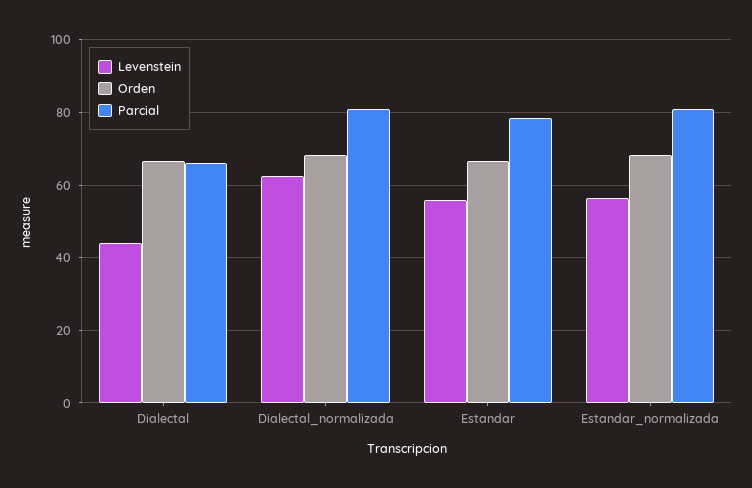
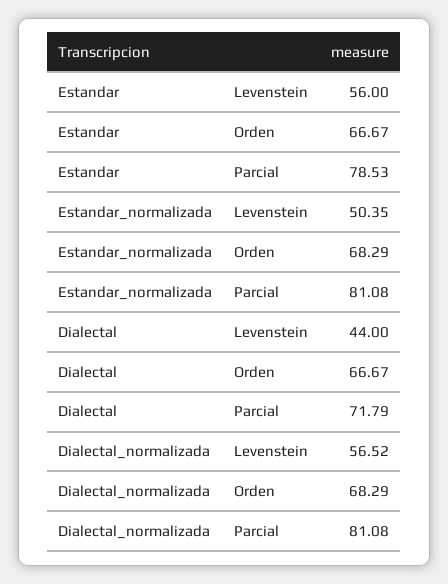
Parcial, Dialectal: 66 -> 71.79
Levenstein, Dialectal_normalizada: 62 -> 56.52
Levenstein, Estandar_normalizada: 56 -> 50.35

